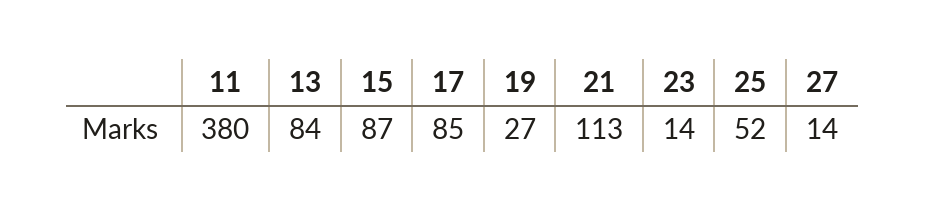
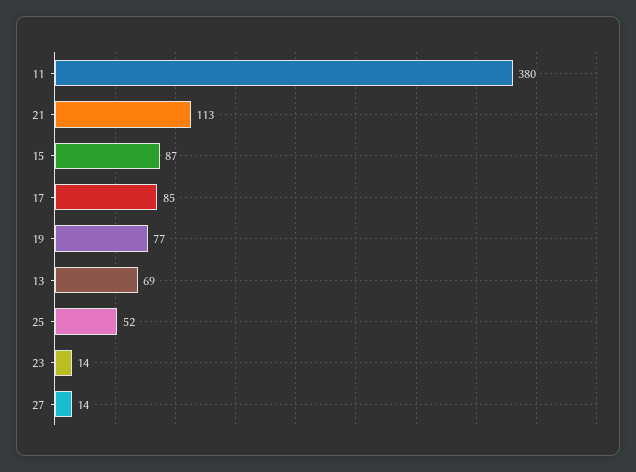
13: 84 -> 69
19: 27 -> 77

